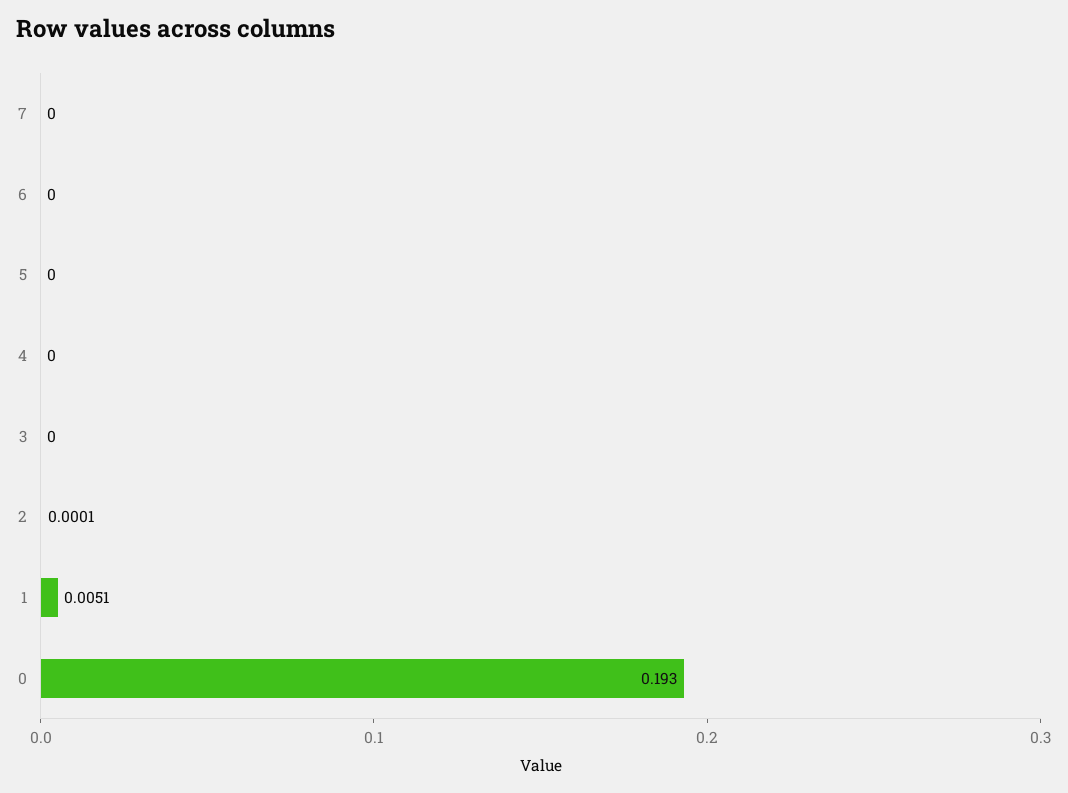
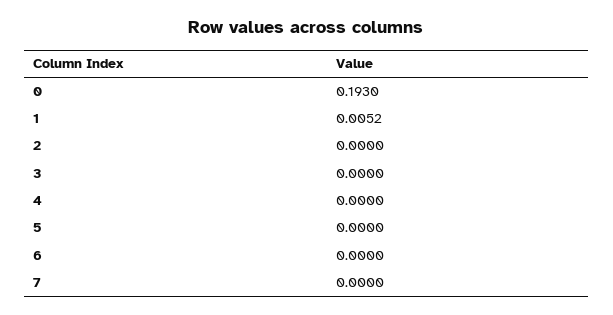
2: 0.0001 -> 0
1: 0.0051 -> 0.0052

